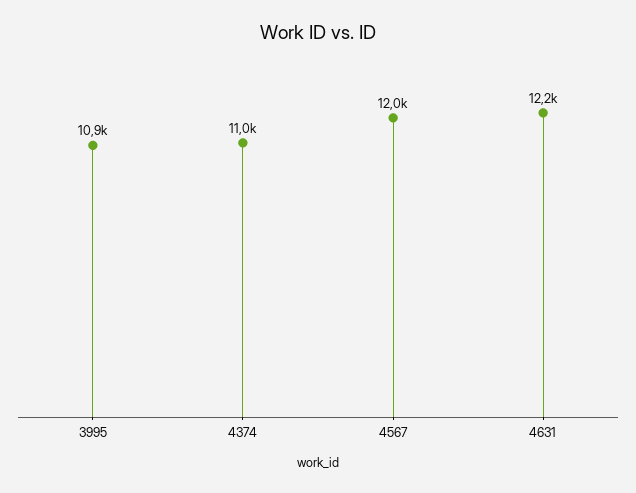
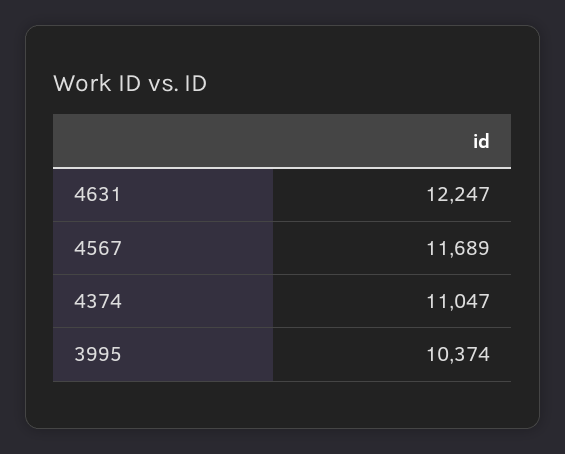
3995: 10900 -> 10374
4567: 12000 -> 11689

